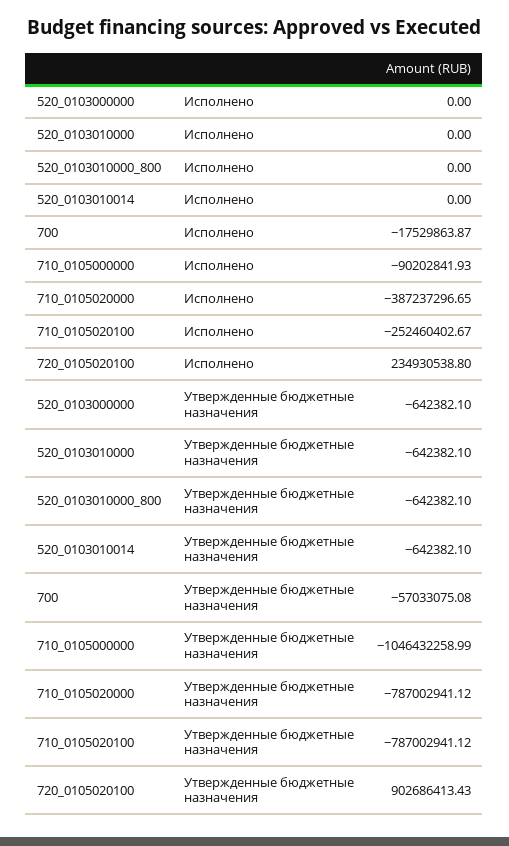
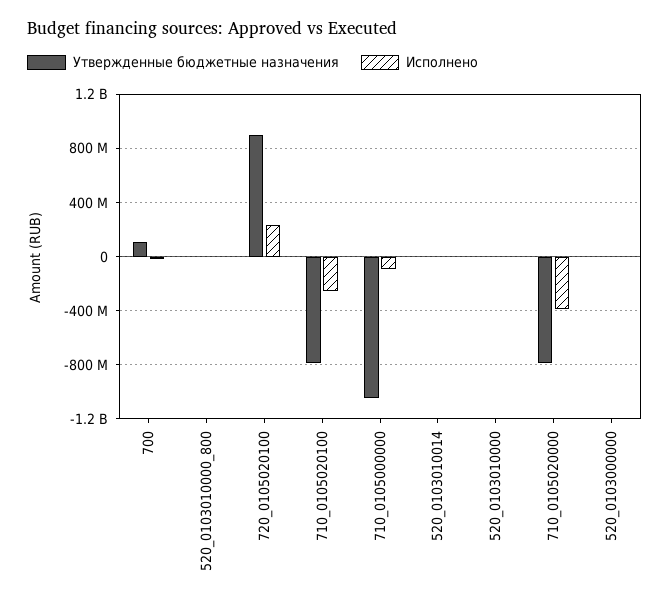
Утвержденные бюджетные назначения, 700: -57033075.08 -> 100000000

